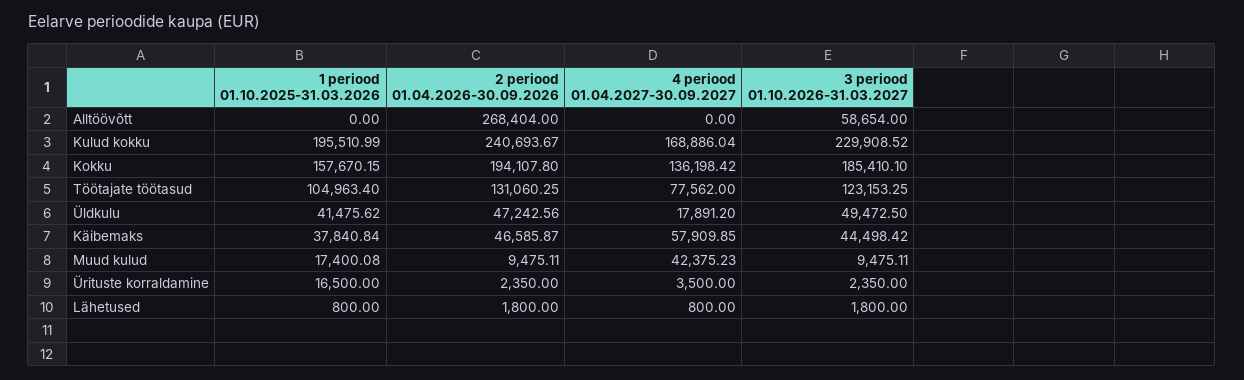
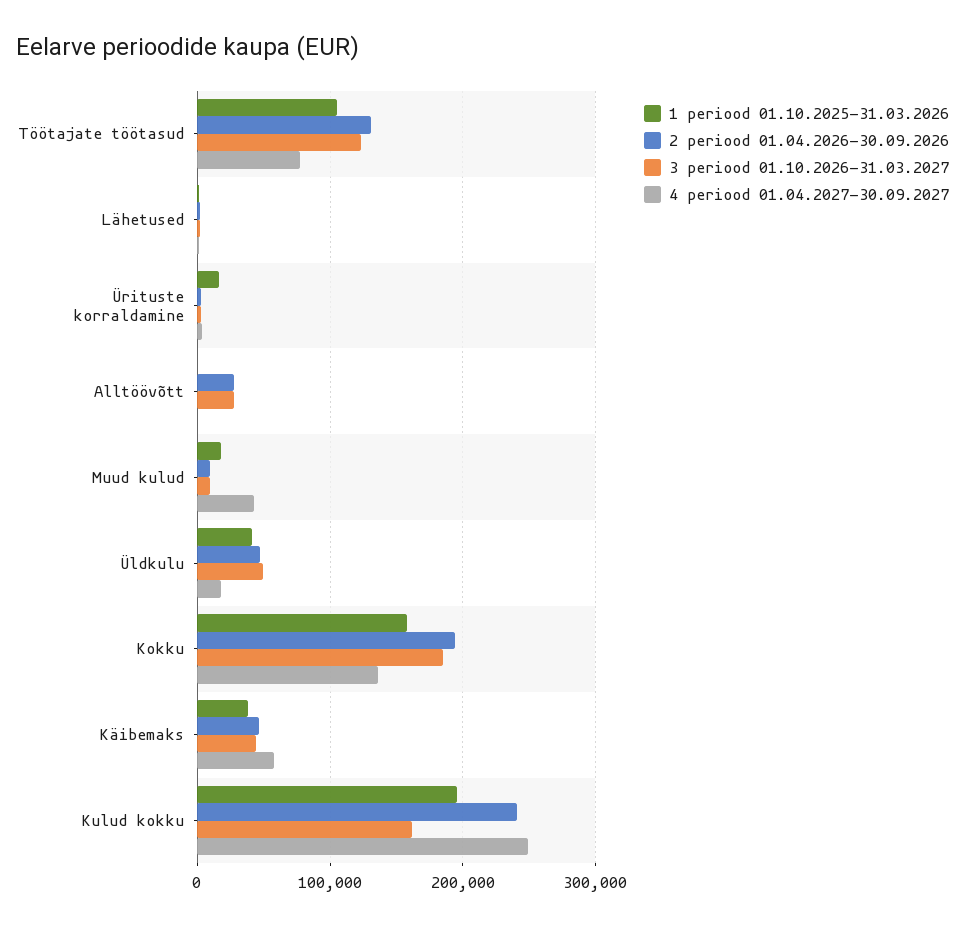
2 periood 01.04.2026-30.09.2026, Alltöövõtt: 268404 -> 30000
3 periood 01.10.2026-31.03.2027, Alltöövõtt: 58654 -> 30000
4 periood 01.04.2027-30.09.2027, Kulud kokku: 168886.04 -> 250000
3 periood 01.10.2026-31.03.2027, Kulud kokku: 229908.52 -> 160000

